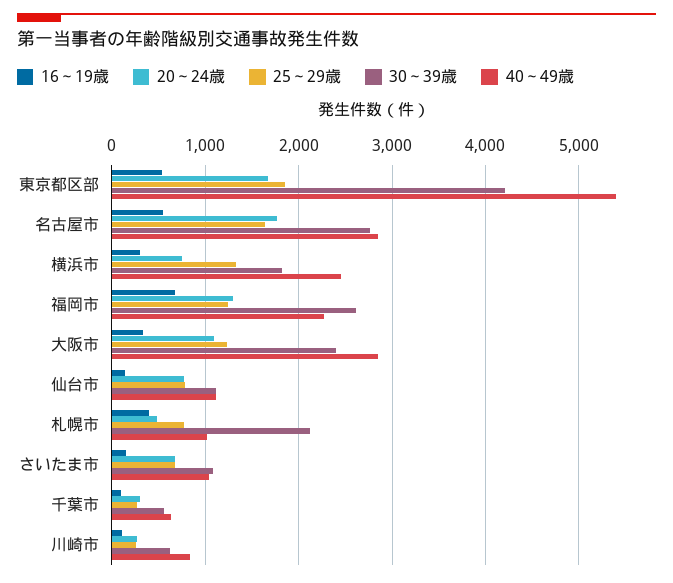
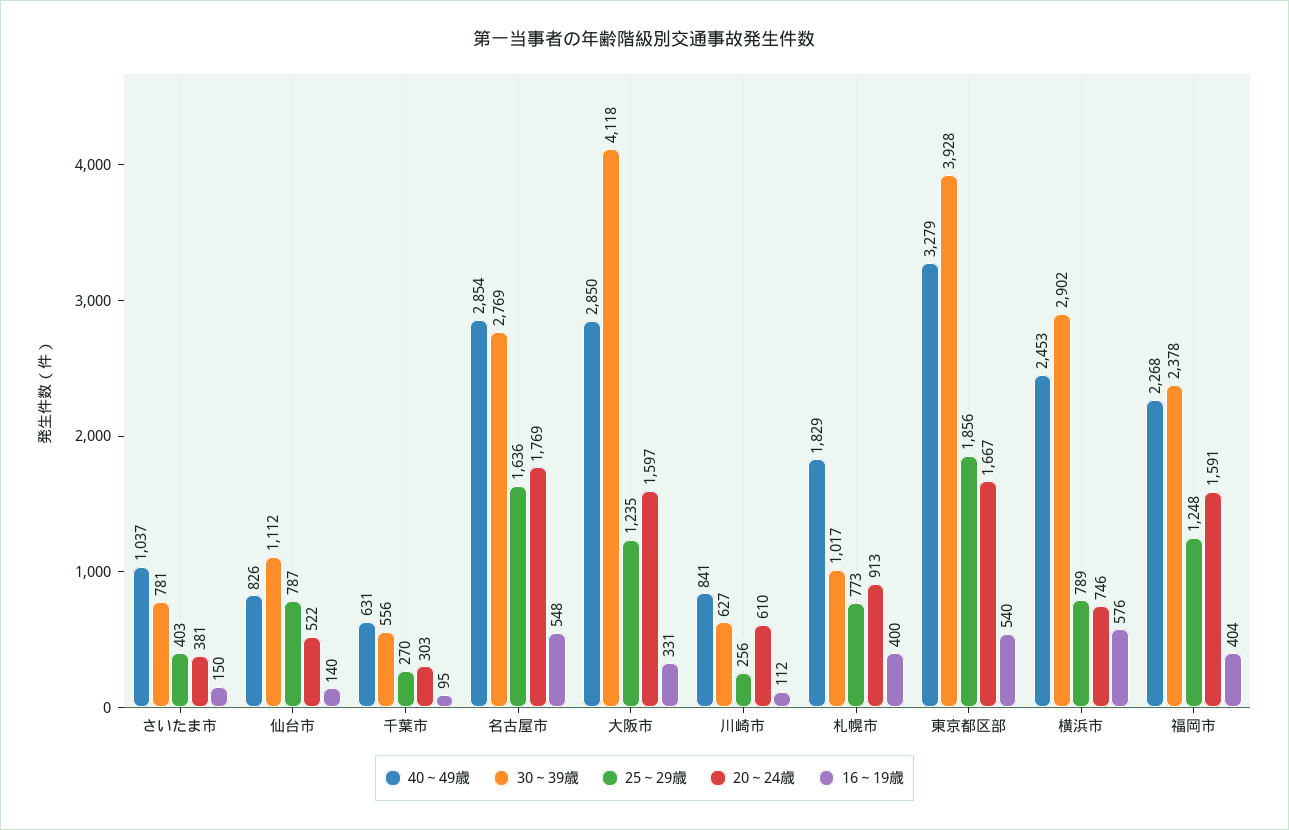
30～39歳, 東京都区部: 4200 -> 3928
40～49歳, 東京都区部: 5400 -> 3279
16～19歳, 横浜市: 300 -> 576
25～29歳, 横浜市: 1300 -> 789
30～39歳, 横浜市: 1800 -> 2902
16～19歳, 福岡市: 700 -> 404
20～24歳, 福岡市: 1300 -> 1591
30～39歳, 福岡市: 2600 -> 2378
20～24歳, 大阪市: 1100 -> 1597
30～39歳, 大阪市: 2400 -> 4118
20～24歳, 仙台市: 800 -> 522
40～49歳, 仙台市: 1100 -> 826
20～24歳, 札幌市: 500 -> 913
30～39歳, 札幌市: 2100 -> 1017
40～49歳, 札幌市: 1000 -> 1829
20～24歳, さいたま市: 700 -> 381
25～29歳, さいたま市: 700 -> 403
30～39歳, さいたま市: 1100 -> 781
20～24歳, 川崎市: 300 -> 610

